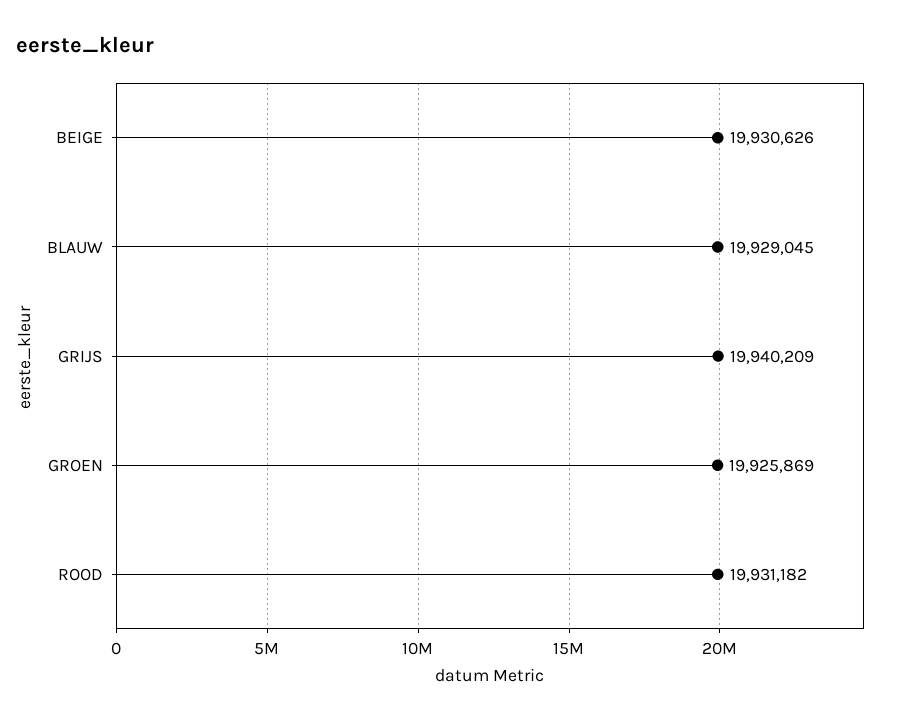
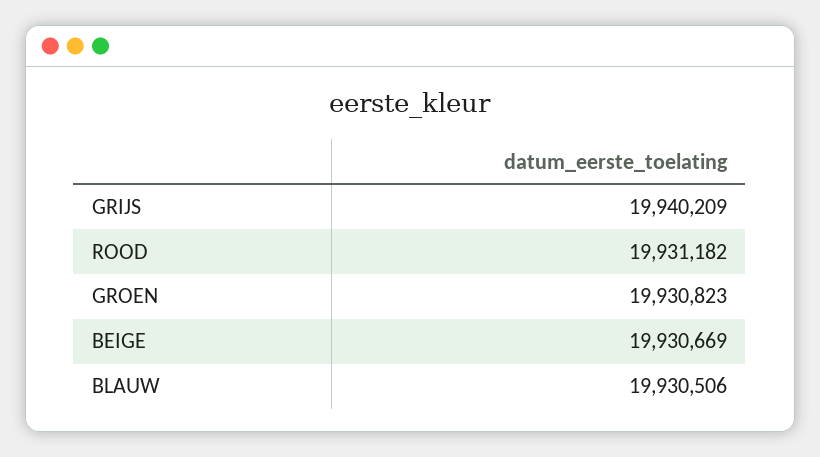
BEIGE: 19930626 -> 19930669
BLAUW: 19929045 -> 19930506
GROEN: 19925869 -> 19930823

